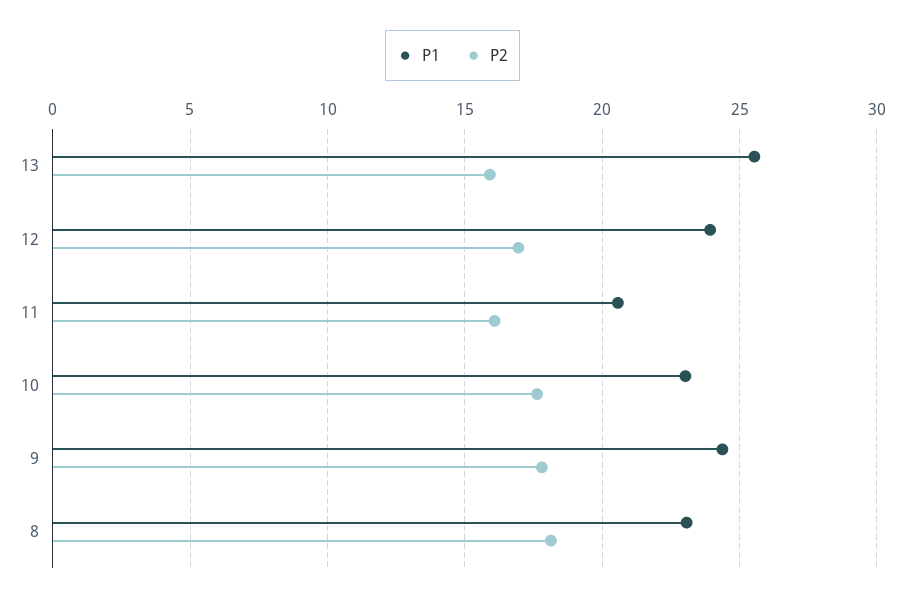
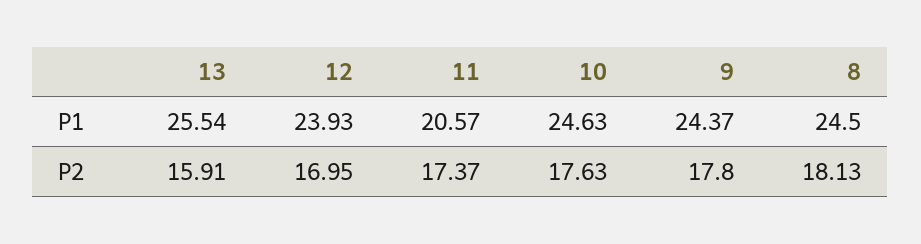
P2, 11: 16 -> 17.37
P1, 10: 23 -> 24.63
P1, 8: 23 -> 24.5

